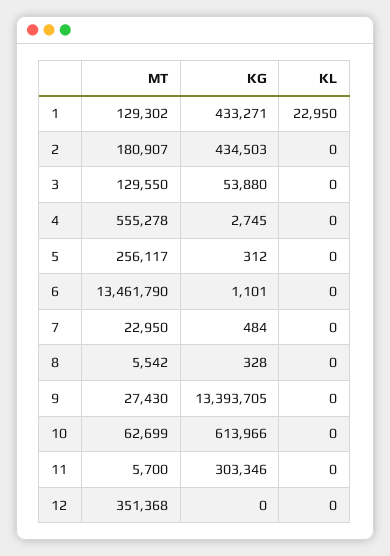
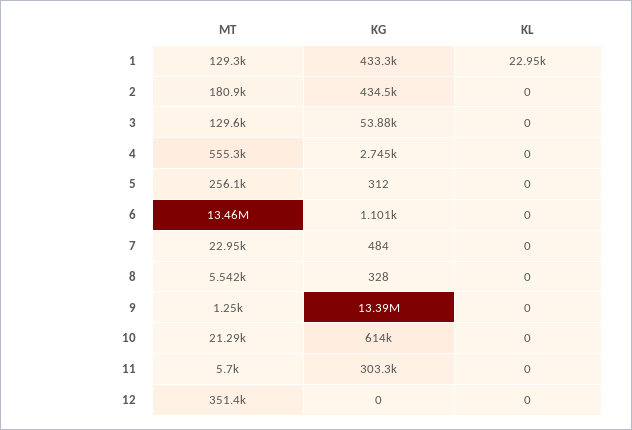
MT, 9: 27430 -> 1250
MT, 10: 62699 -> 21290

